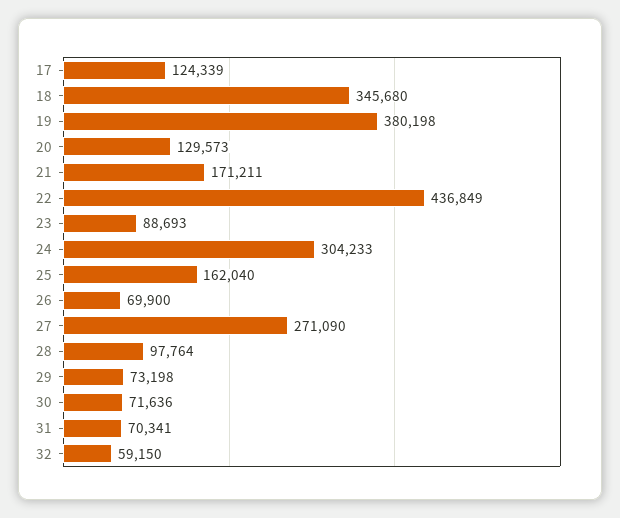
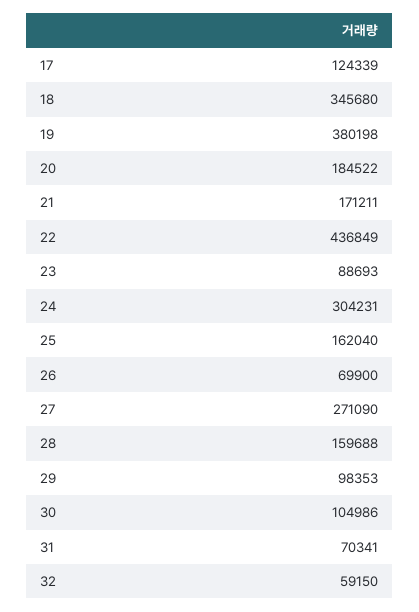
20: 129573 -> 184522
24: 304233 -> 304231
28: 97764 -> 159688
29: 73198 -> 98353
30: 71636 -> 104986

